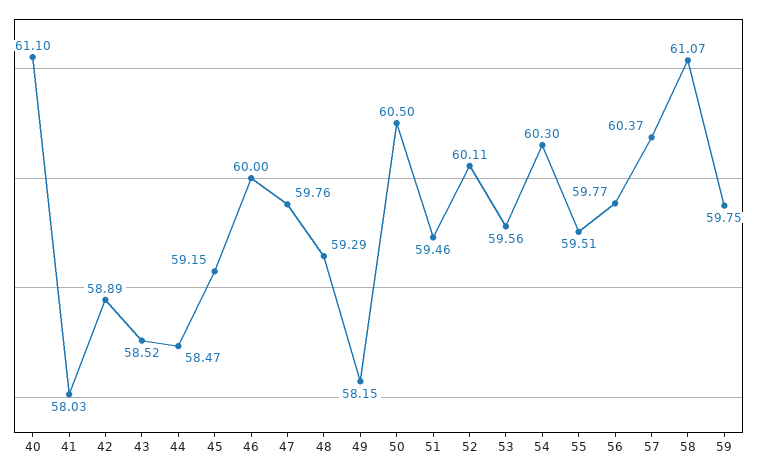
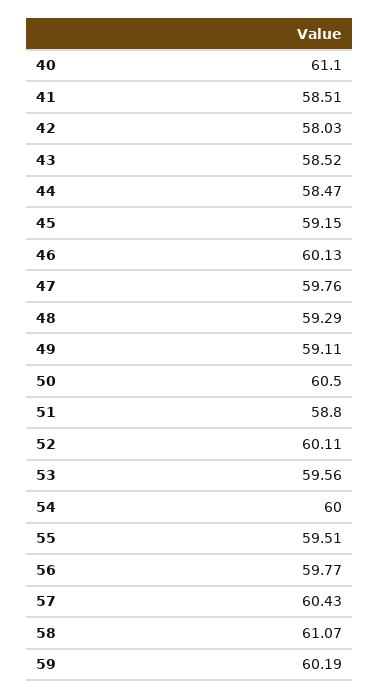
41: 58.03 -> 58.51
42: 58.89 -> 58.03
46: 60 -> 60.13
49: 58.15 -> 59.11
51: 59.46 -> 58.8
54: 60.3 -> 60
57: 60.37 -> 60.43
59: 59.75 -> 60.19

